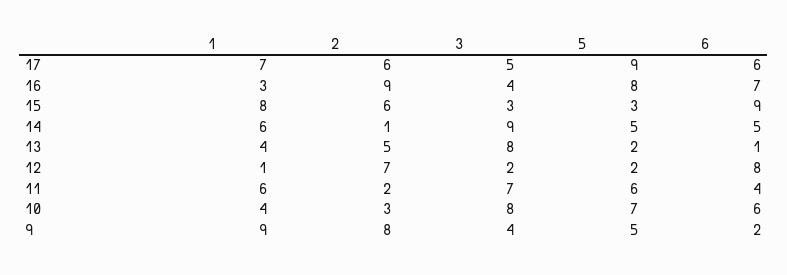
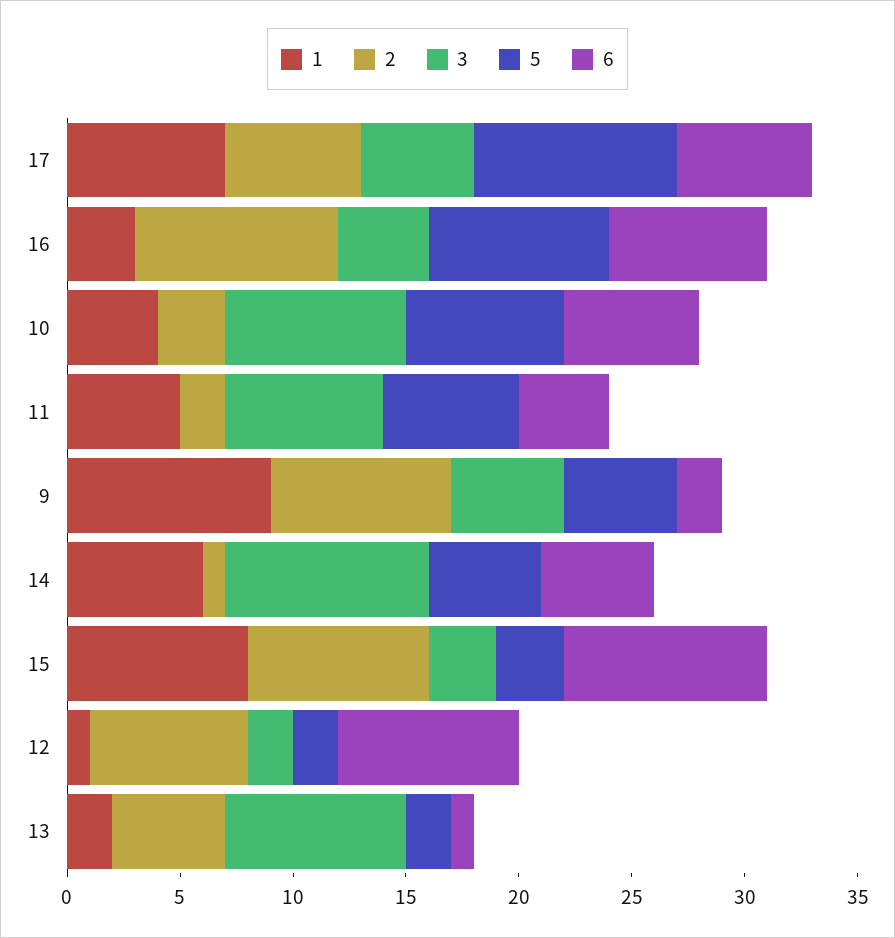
2, 15: 6 -> 8
1, 13: 4 -> 2
1, 11: 6 -> 5
3, 9: 4 -> 5

